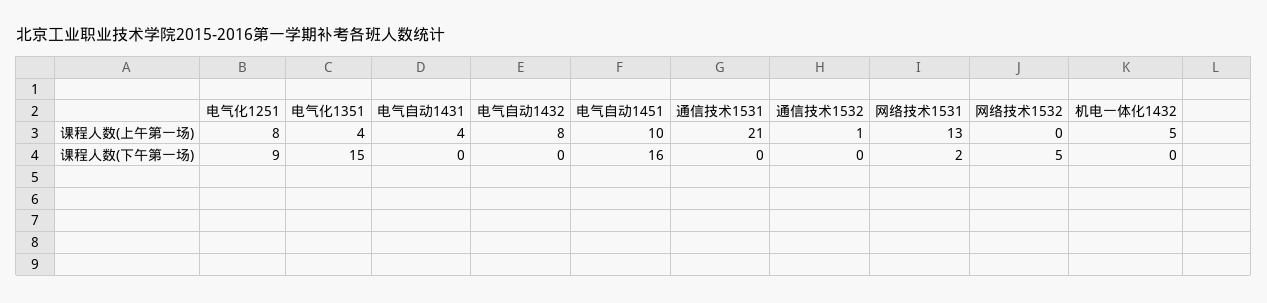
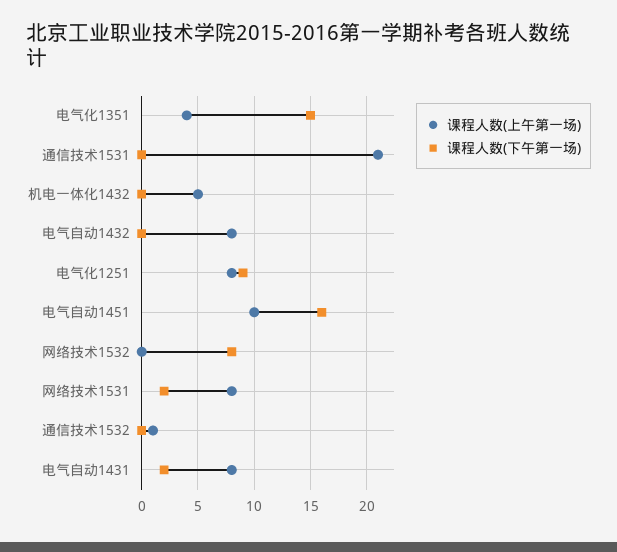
课程人数(上午第一场), 电气自动1431: 4 -> 8
课程人数(上午第一场), 网络技术1531: 13 -> 8
课程人数(下午第一场), 电气自动1431: 0 -> 2
课程人数(下午第一场), 网络技术1532: 5 -> 8

